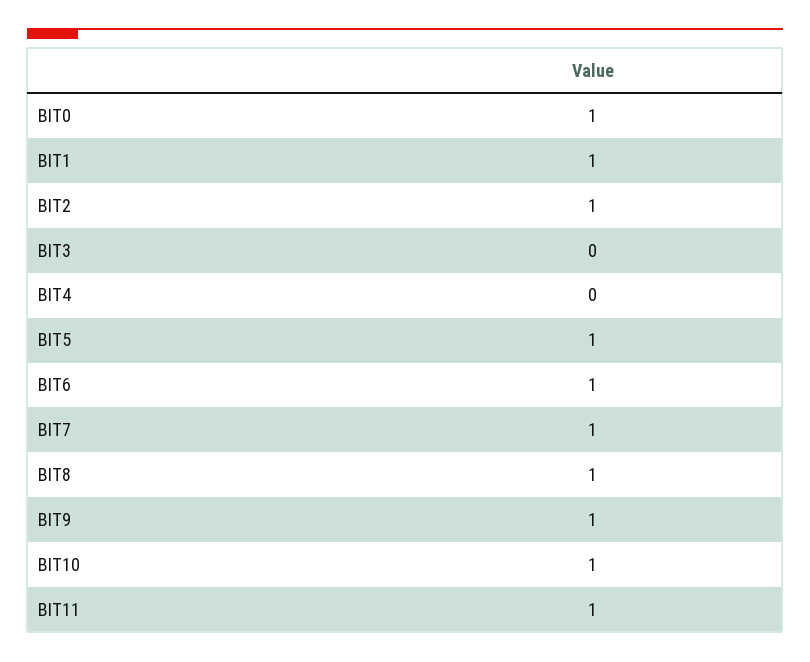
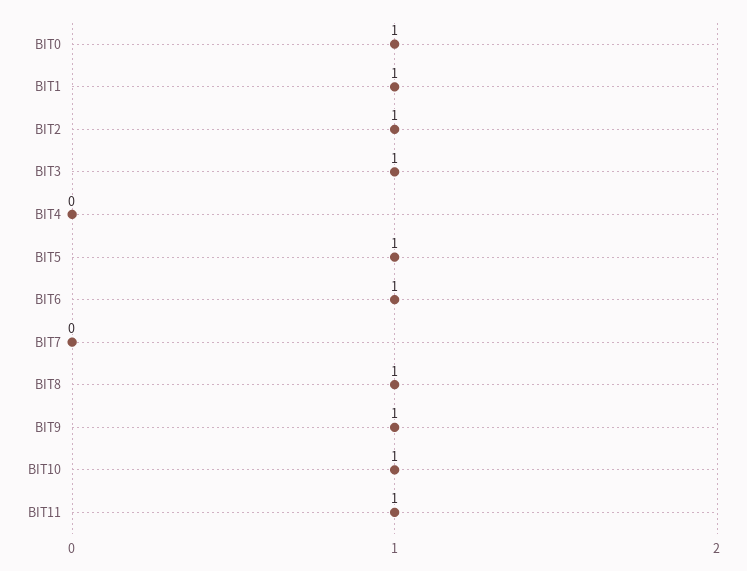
BIT3: 0 -> 1
BIT7: 1 -> 0

